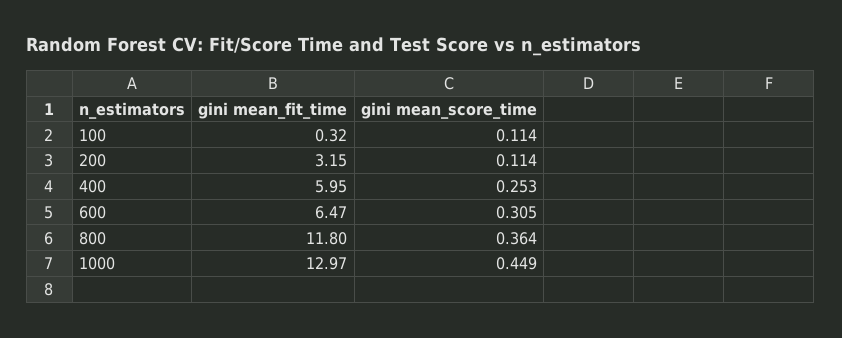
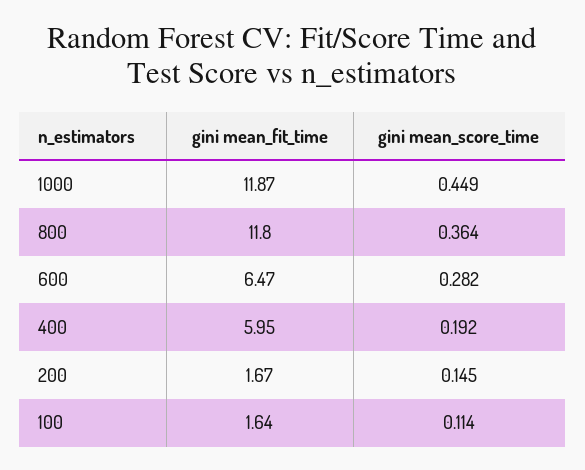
gini mean_fit_time, 100: 0.32 -> 1.64
gini mean_fit_time, 200: 3.15 -> 1.67
gini mean_score_time, 200: 0.114 -> 0.145
gini mean_score_time, 400: 0.253 -> 0.192
gini mean_score_time, 600: 0.305 -> 0.282
gini mean_fit_time, 1000: 12.97 -> 11.87

